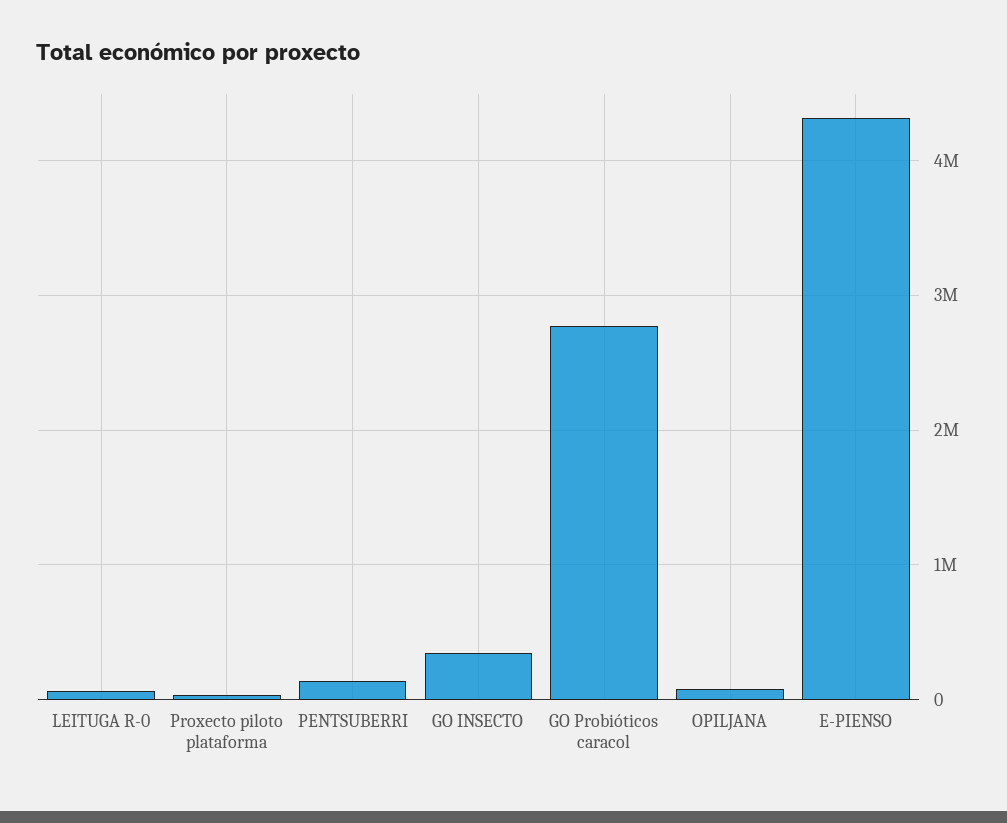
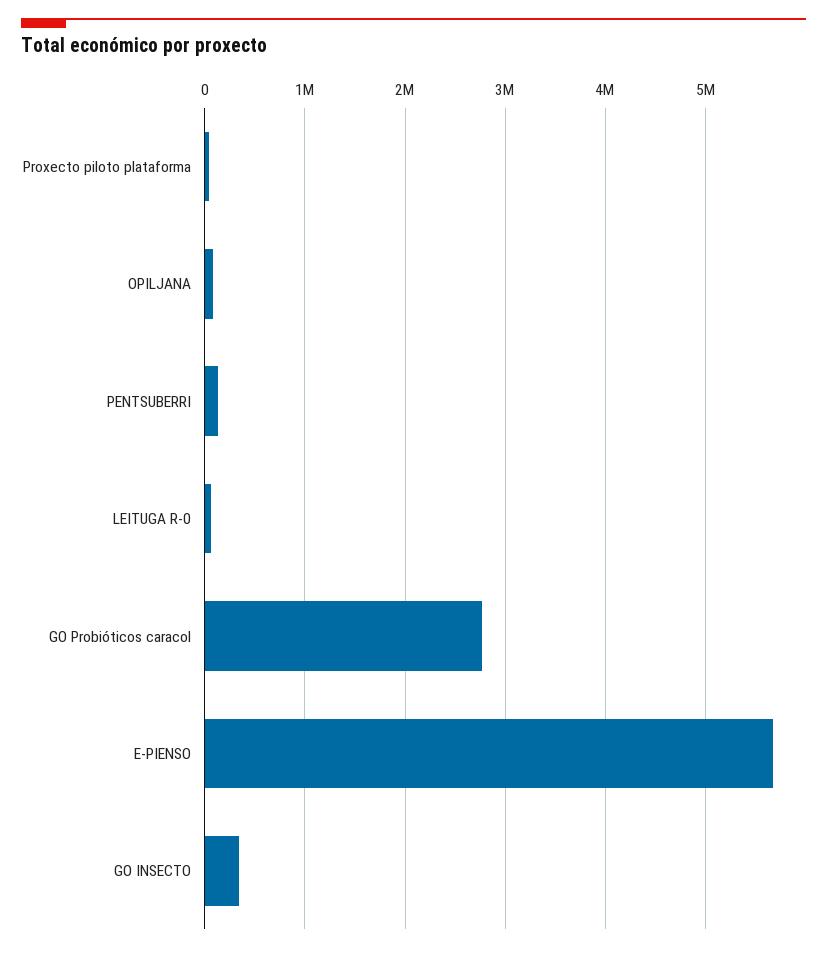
E-PIENSO: 4300000 -> 5700000

